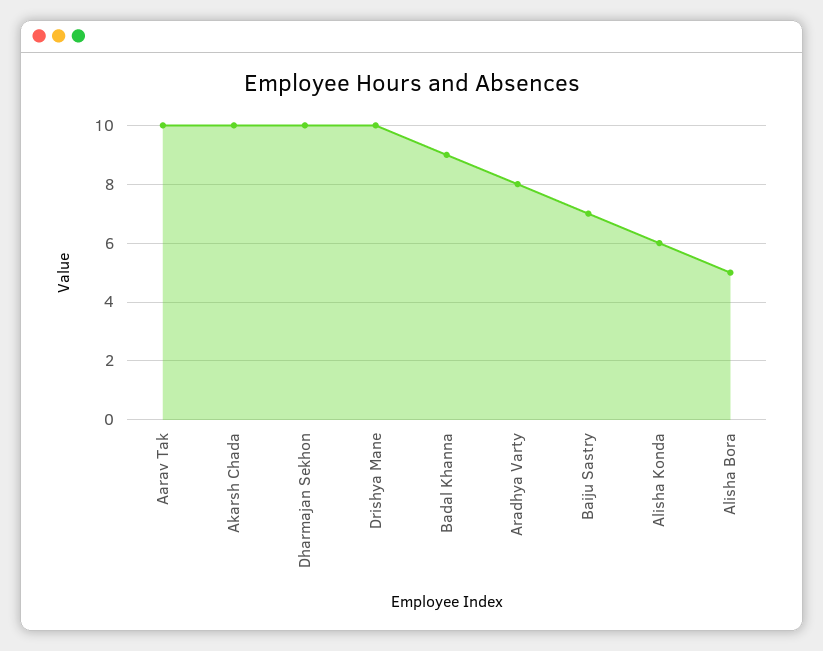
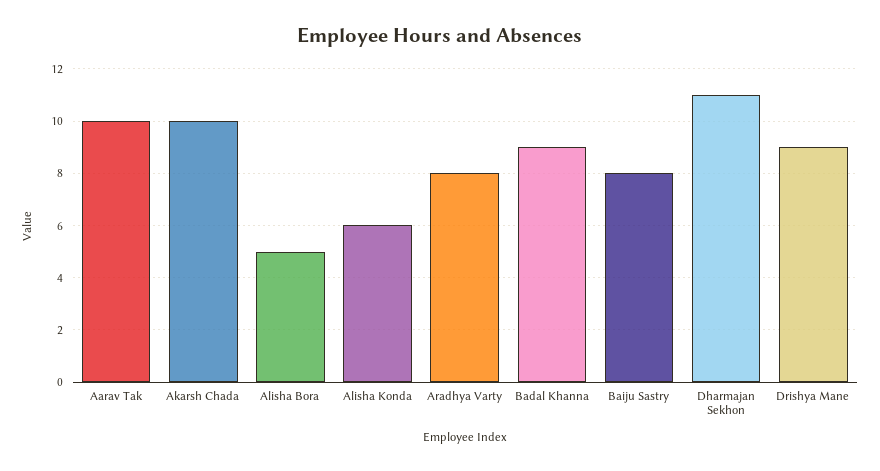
Dharmajan Sekhon: 10 -> 11
Drishya Mane: 10 -> 9
Baiju Sastry: 7 -> 8

